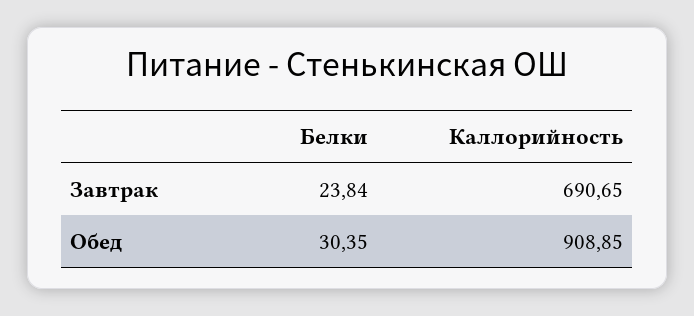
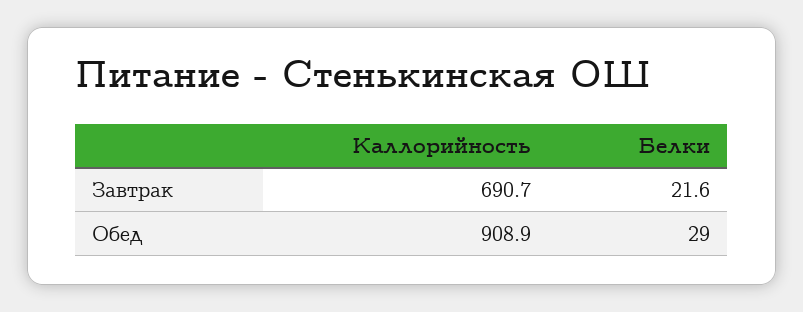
Белки, Завтрак: 23.84 -> 21.6
Белки, Обед: 30.35 -> 29

